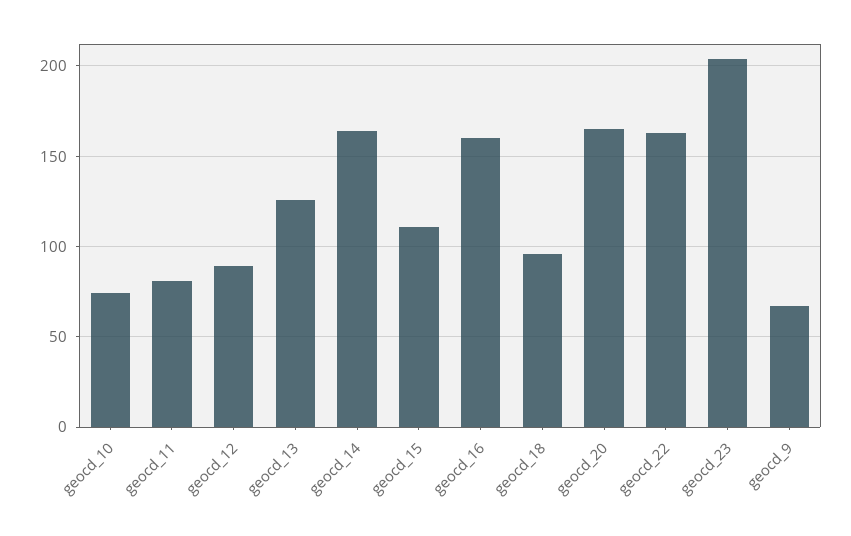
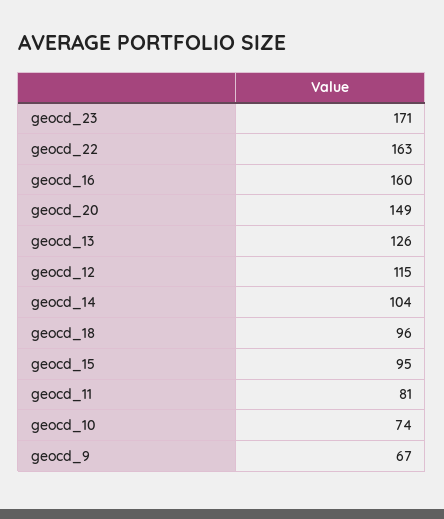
geocd_12: 90 -> 115
geocd_14: 165 -> 104
geocd_15: 110 -> 95
geocd_20: 165 -> 149
geocd_23: 205 -> 171

